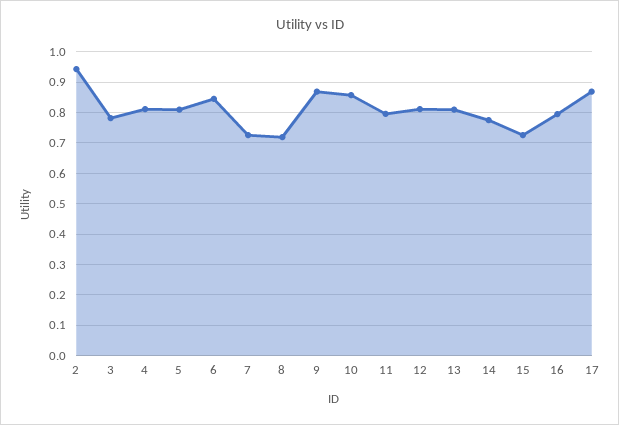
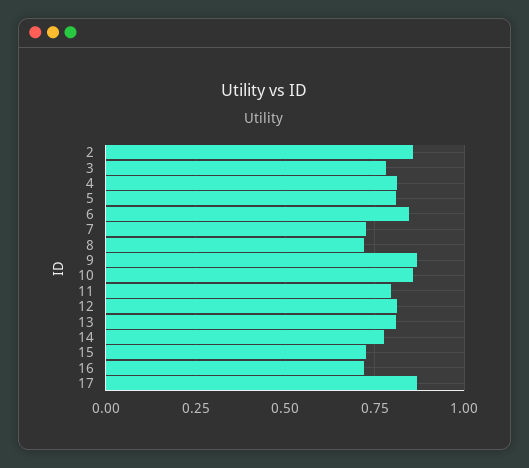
2: 0.94 -> 0.85
16: 0.8 -> 0.725

